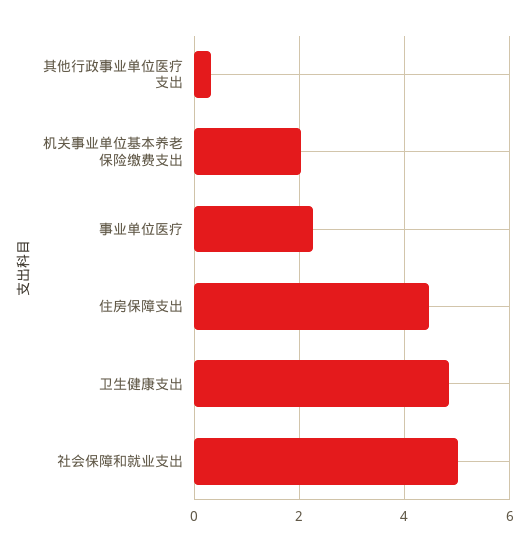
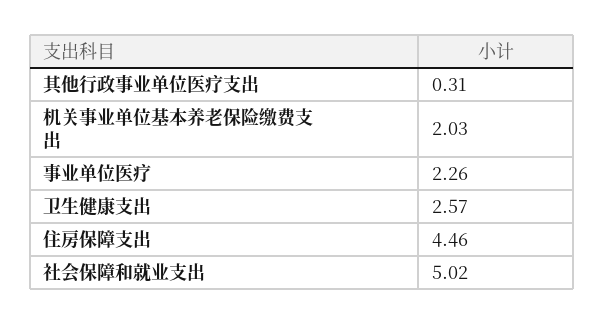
卫生健康支出: 4.8 -> 2.57

